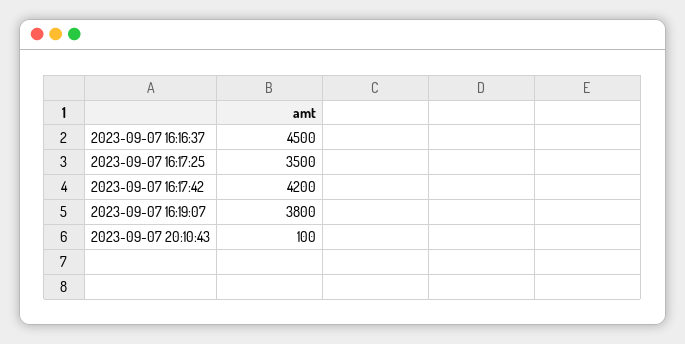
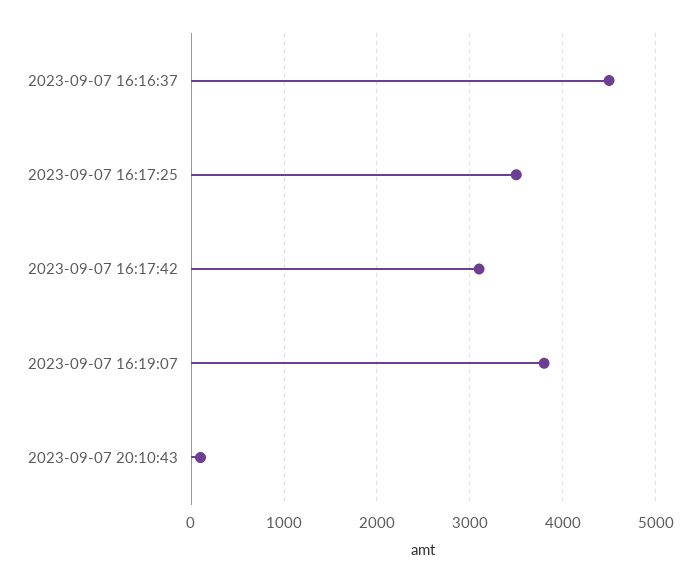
2023-09-07 16:17:42: 4200 -> 3100

